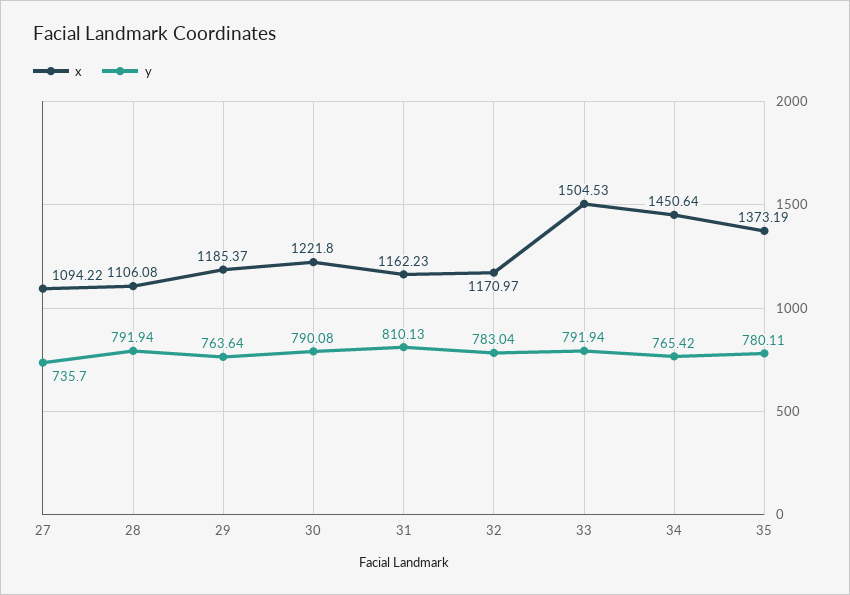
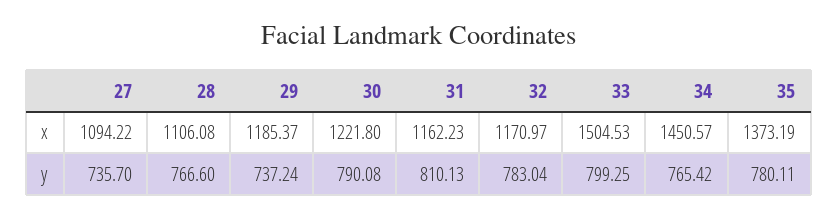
y, 28: 791.94 -> 766.6
y, 29: 763.64 -> 737.24
y, 33: 791.94 -> 799.25
x, 34: 1450.64 -> 1450.57

